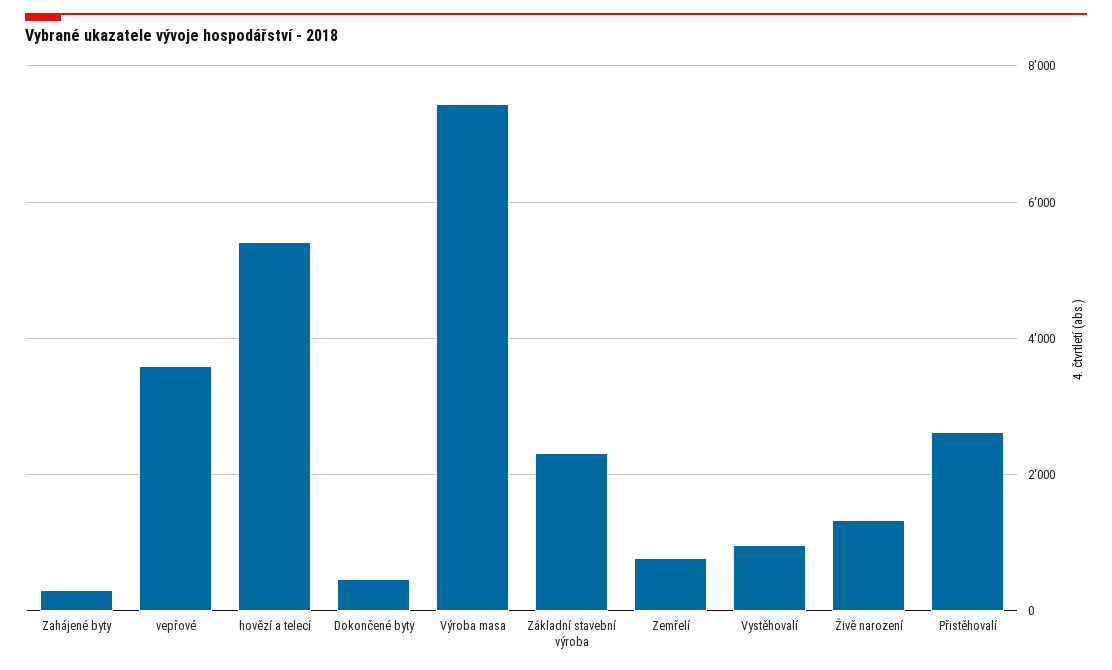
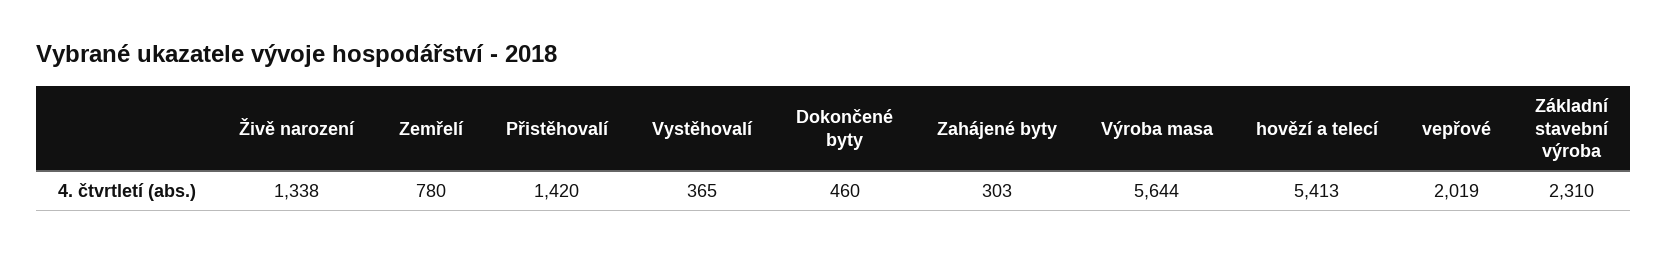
vepřové: 3600 -> 2019
Výroba masa: 7400 -> 5644
Vystěhovalí: 1000 -> 365
Přistěhovalí: 2600 -> 1420

